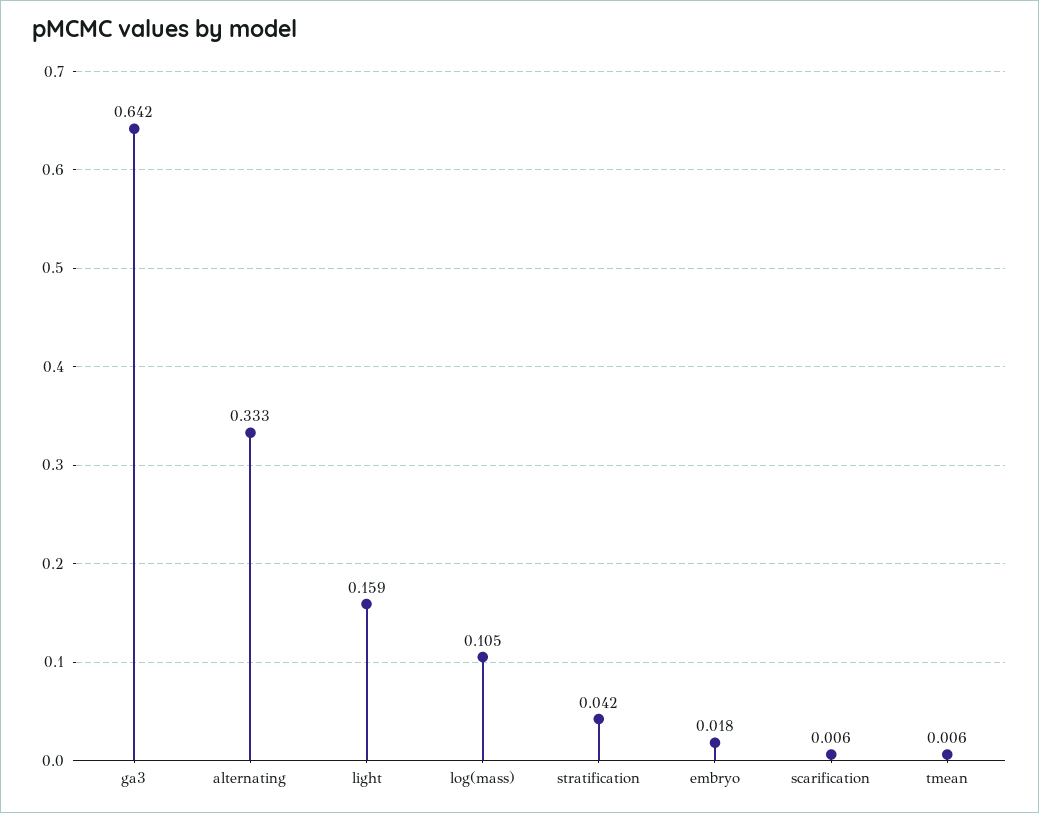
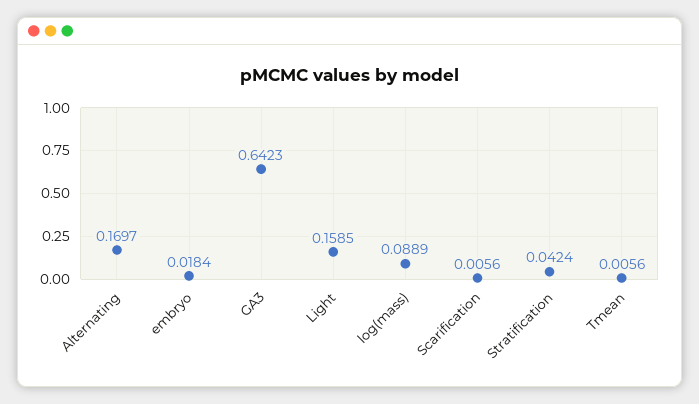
alternating: 0.333 -> 0.1697
log(mass): 0.105 -> 0.0889

